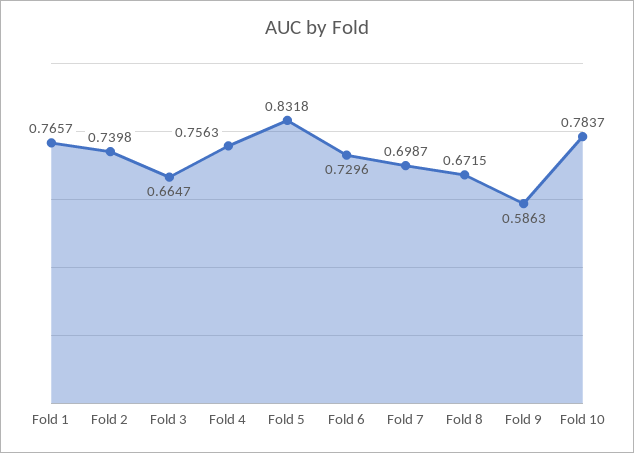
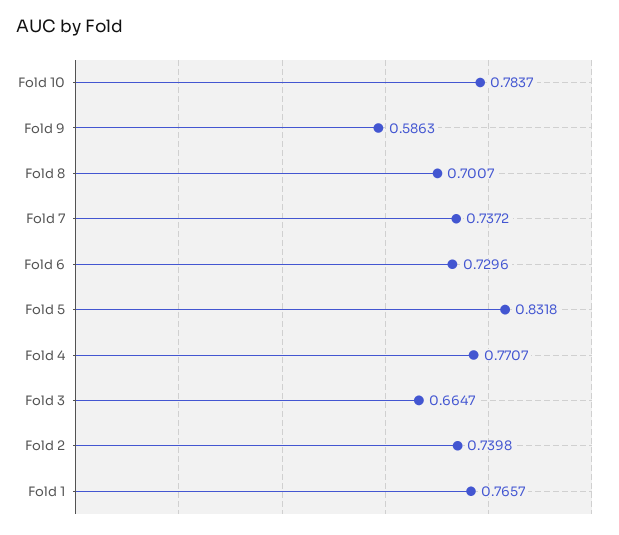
Fold 4: 0.7563 -> 0.7707
Fold 7: 0.6987 -> 0.7372
Fold 8: 0.6715 -> 0.7007

